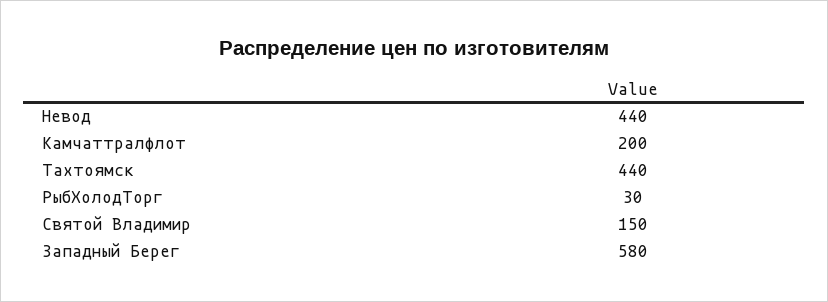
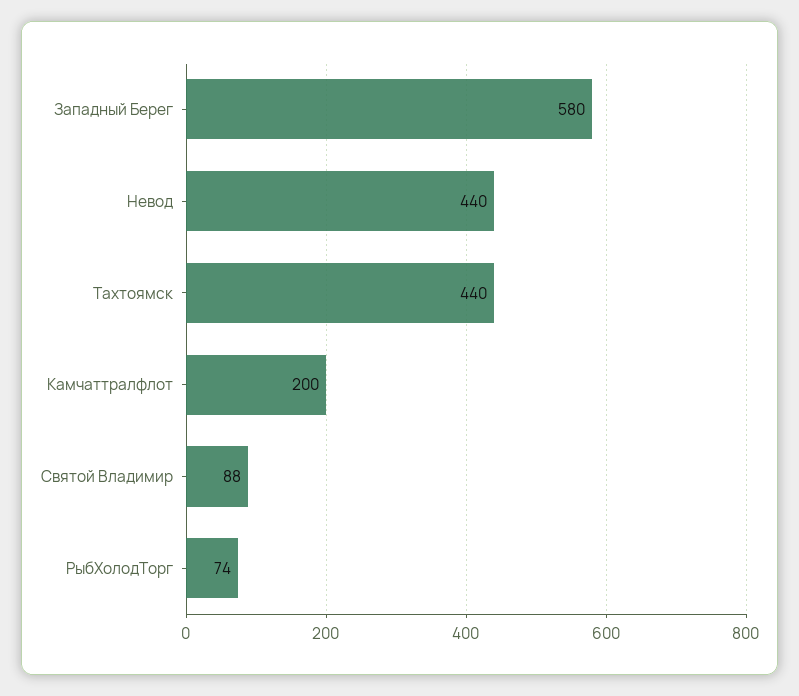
РыбХолодТорг: 30 -> 74
Святой Владимир: 150 -> 88

